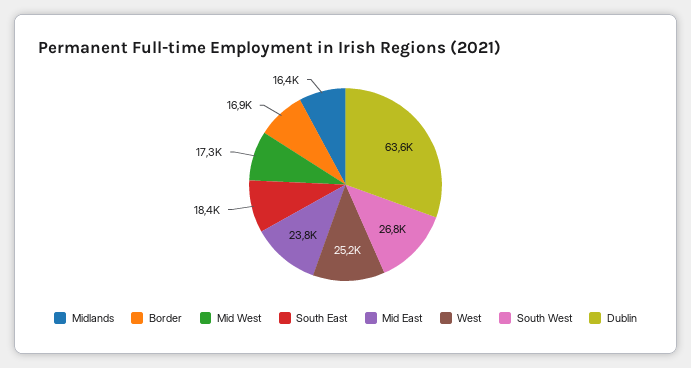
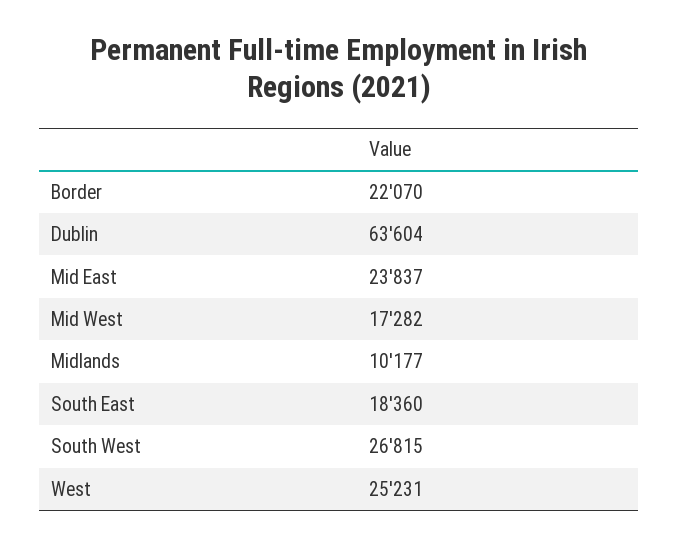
Midlands: 16400 -> 10177
Border: 16900 -> 22070

